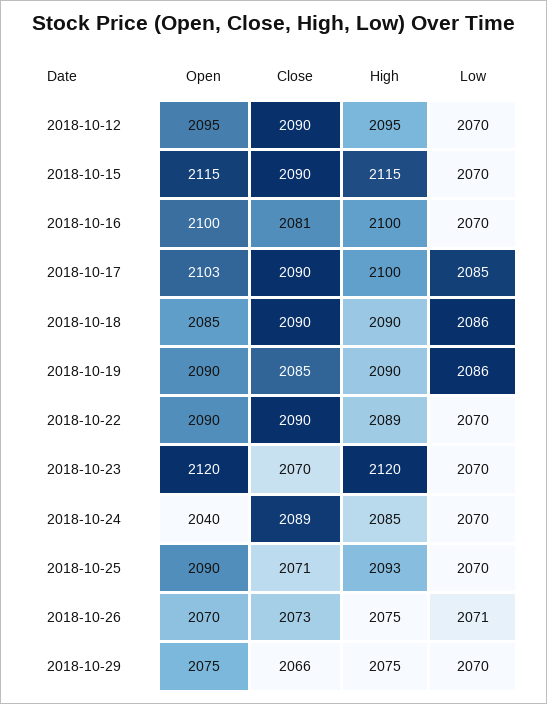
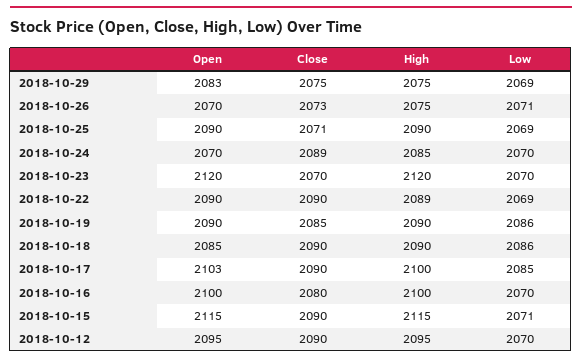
Low, 2018-10-15: 2070 -> 2071
Close, 2018-10-16: 2081 -> 2080
Low, 2018-10-22: 2070 -> 2069
Open, 2018-10-24: 2040 -> 2070
High, 2018-10-25: 2093 -> 2090
Low, 2018-10-25: 2070 -> 2069
Open, 2018-10-29: 2075 -> 2083
Close, 2018-10-29: 2066 -> 2075
Low, 2018-10-29: 2070 -> 2069

